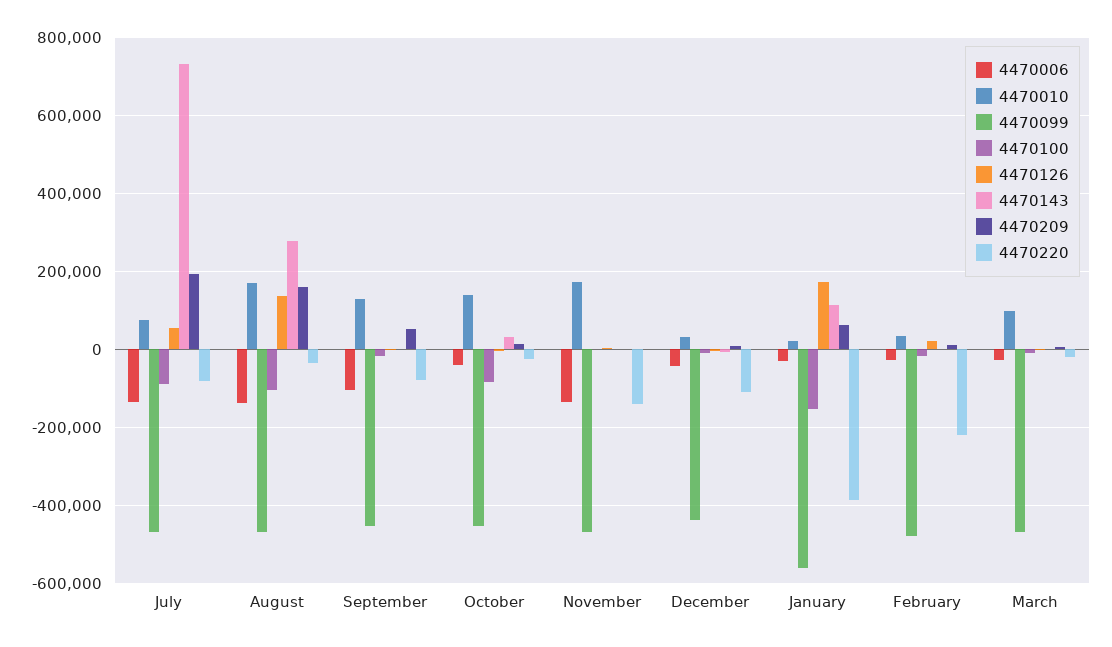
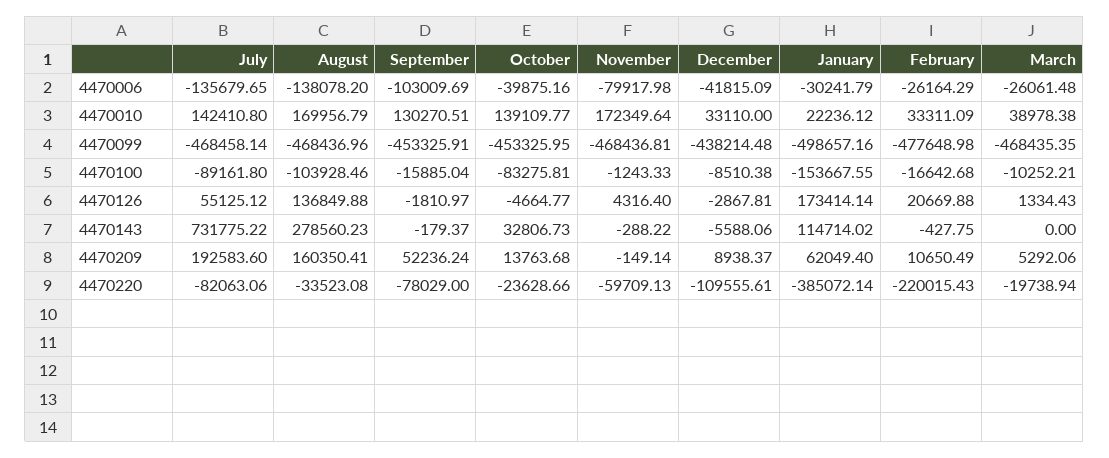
4470010, July: 80000 -> 142410.8
4470006, November: -140000 -> -79917.98
4470220, November: -140000 -> -59709.13
4470099, January: -560000 -> -498657.16
4470010, March: 100000 -> 38978.38

